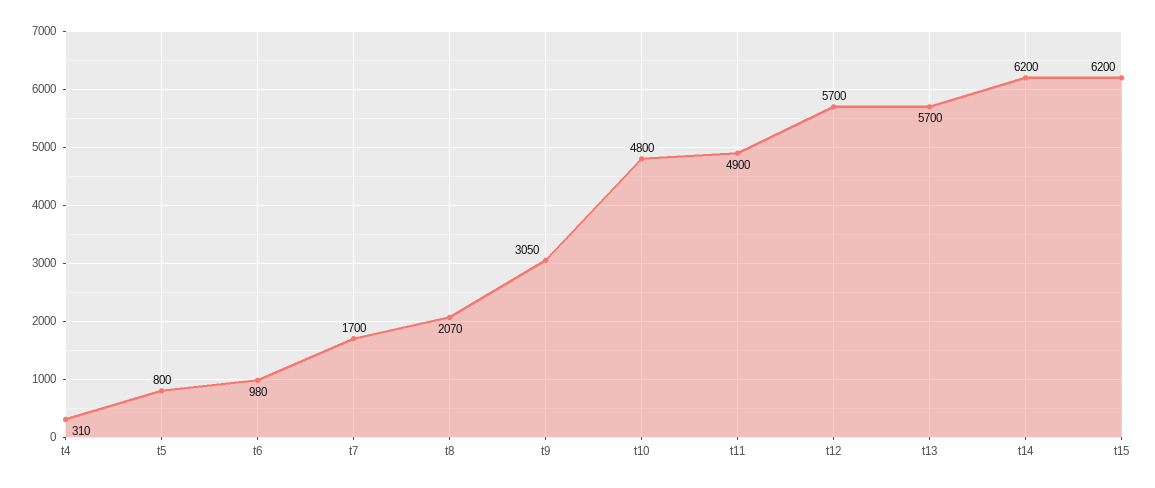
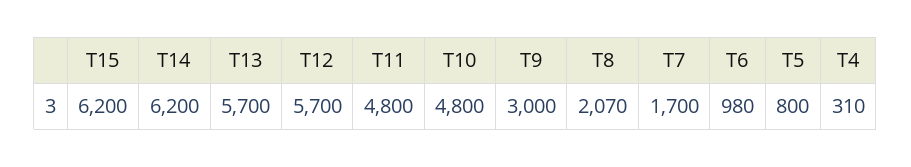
t9: 3050 -> 3000
t11: 4900 -> 4800

